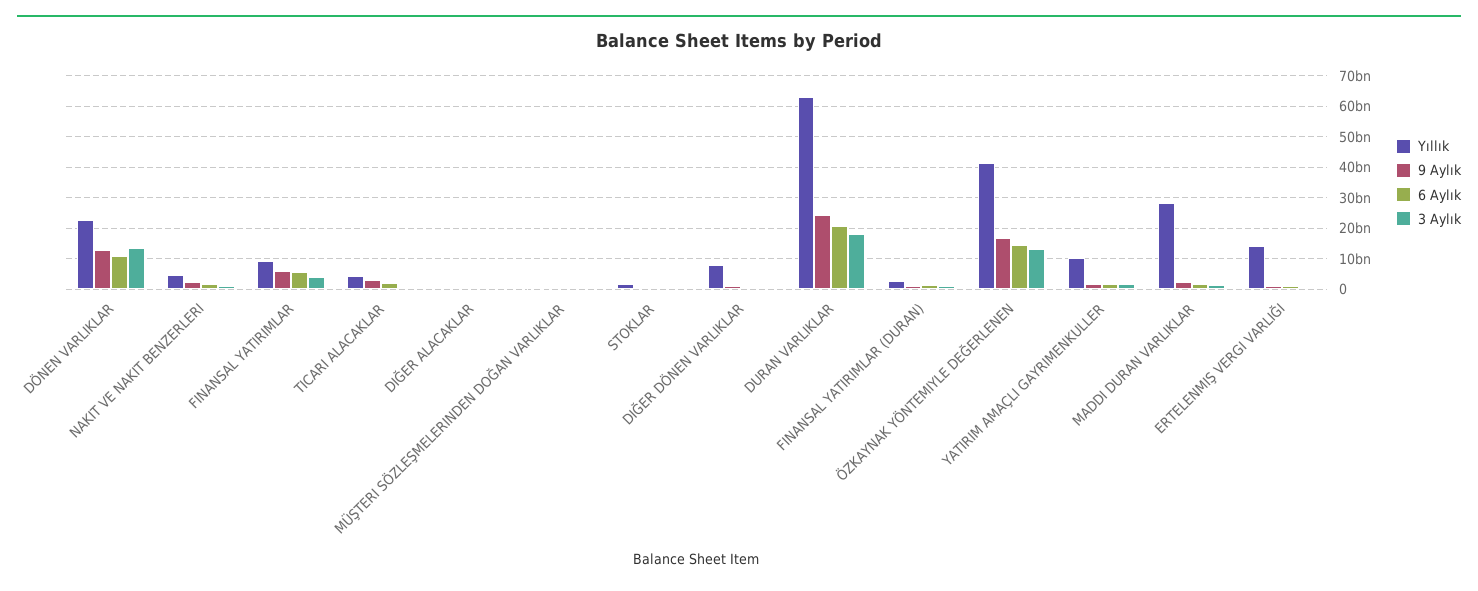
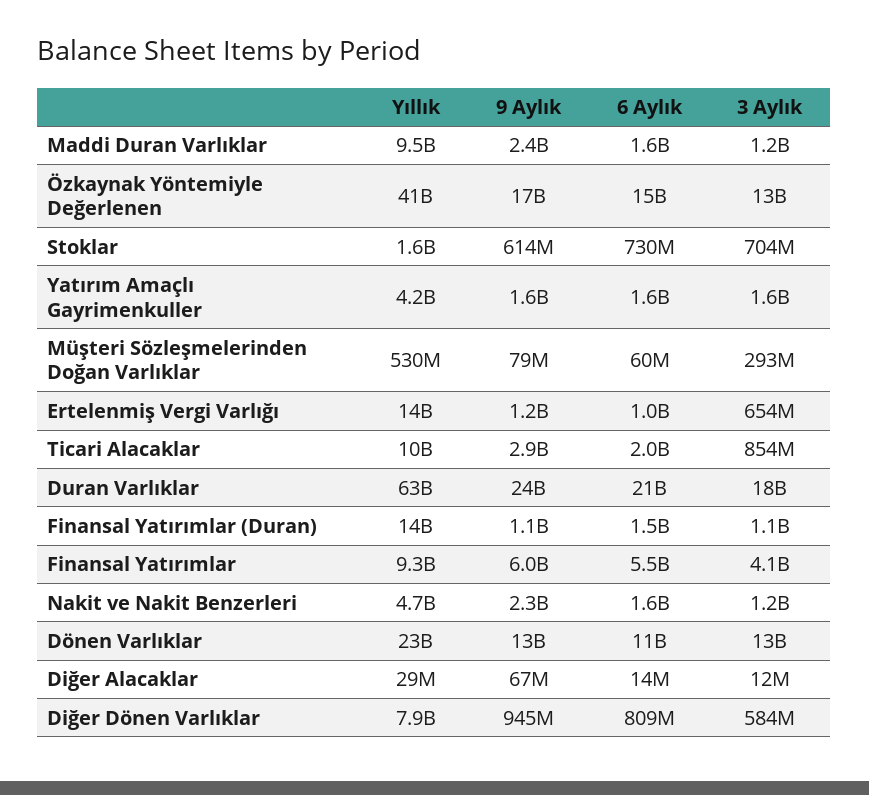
Yıllık, TICARI ALACAKLAR: 4000000000 -> 10000000000
Yıllık, FINANSAL YATIRIMLAR (DURAN): 2000000000 -> 14000000000
Yıllık, YATIRIM AMAÇLI GAYRIMENKULLER: 10000000000 -> 4200000000
Yıllık, MADDI DURAN VARLIKLAR: 28000000000 -> 9500000000

